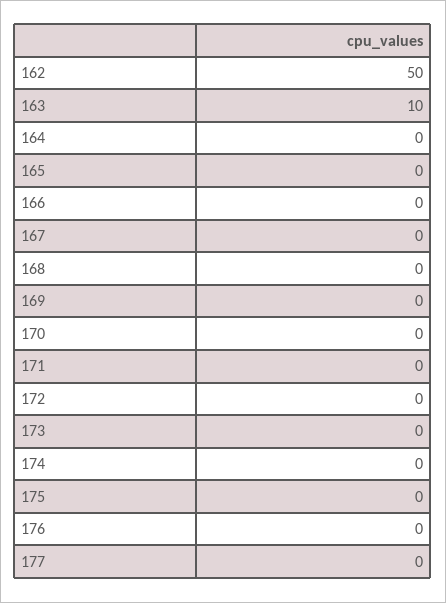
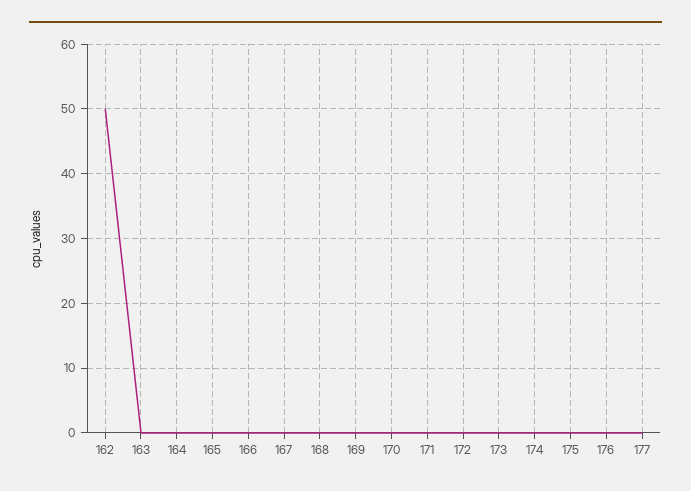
163: 10 -> 0

